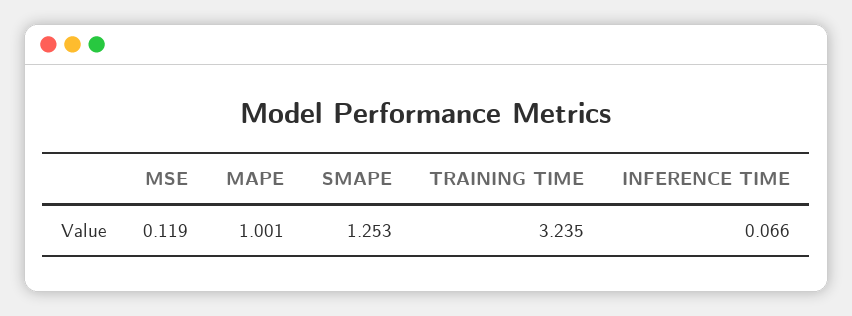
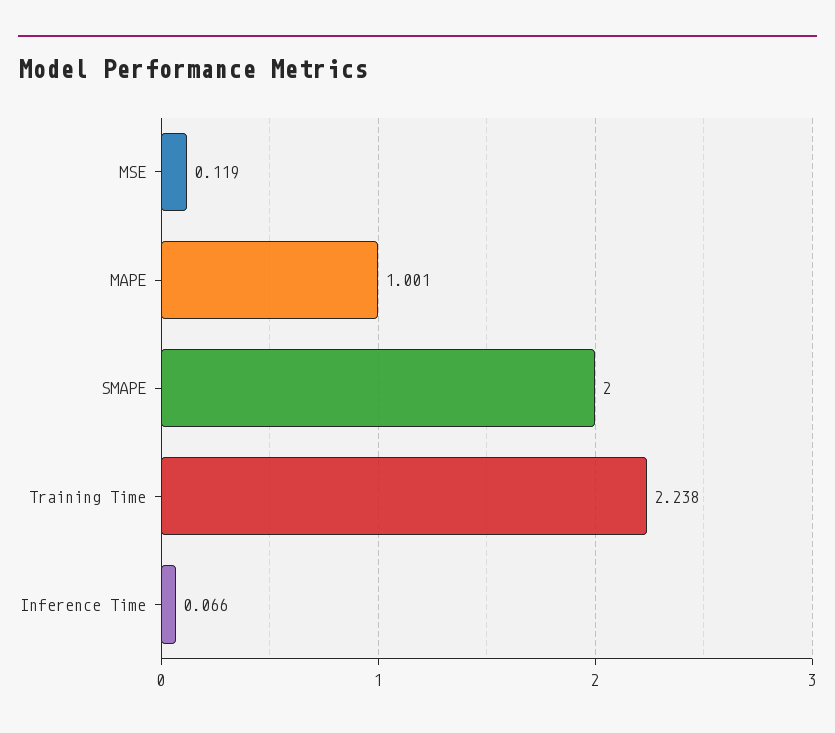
SMAPE: 1.253 -> 2
TRAINING TIME: 3.235 -> 2.238

